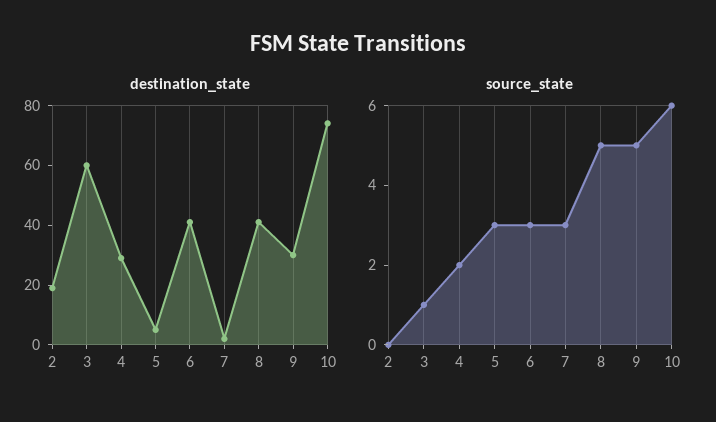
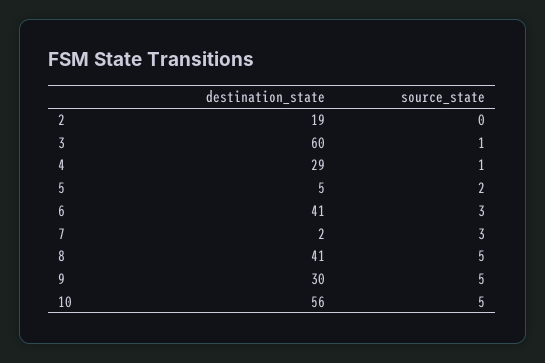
destination_state, 10: 75 -> 56
source_state, 4: 2 -> 1
source_state, 5: 3 -> 2
source_state, 10: 6 -> 5

